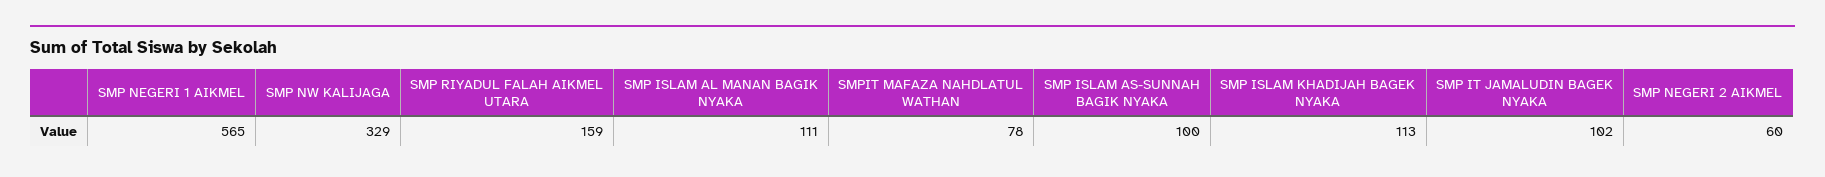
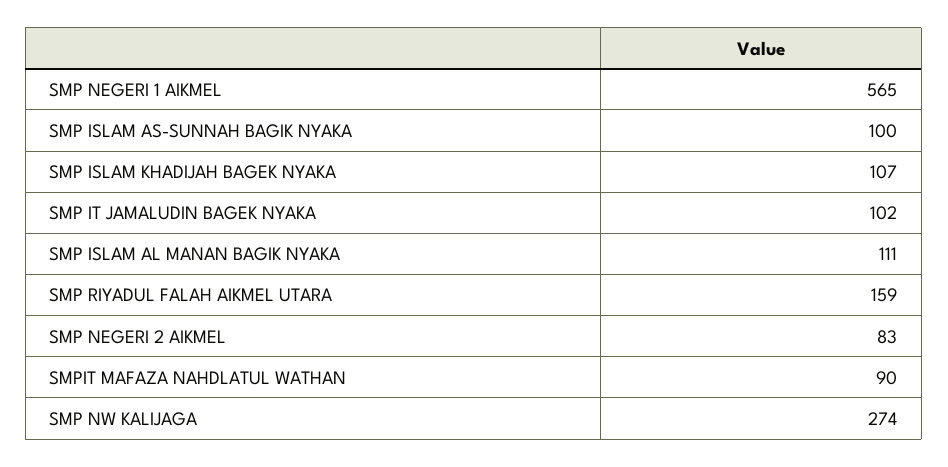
SMP NW KALIJAGA: 329 -> 274
SMPIT MAFAZA NAHDLATUL WATHAN: 78 -> 90
SMP ISLAM KHADIJAH BAGEK NYAKA: 113 -> 107
SMP NEGERI 2 AIKMEL: 60 -> 83

